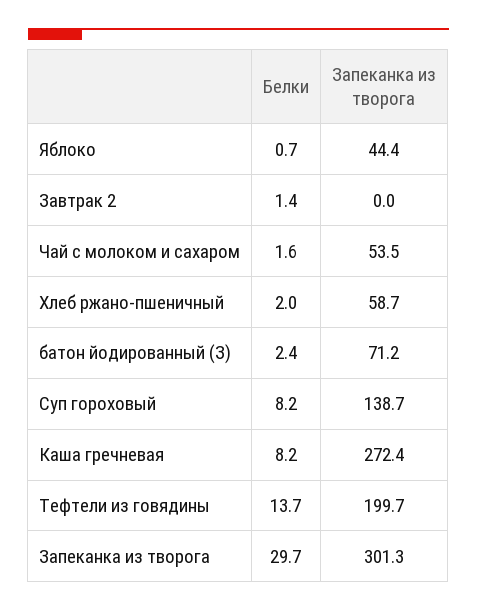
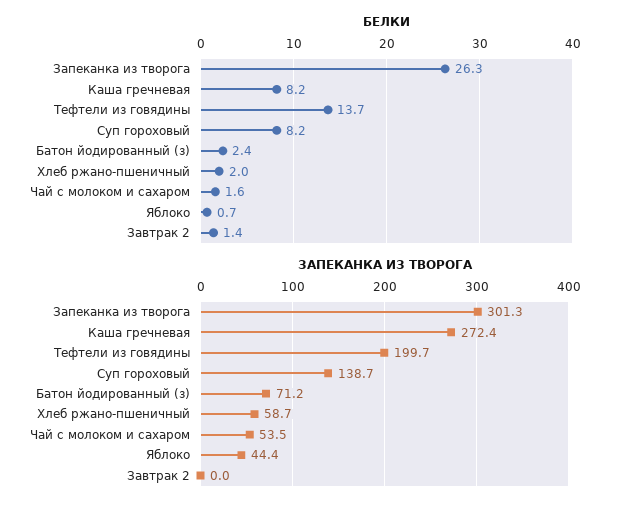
Белки, Запеканка из творога: 29.7 -> 26.3

